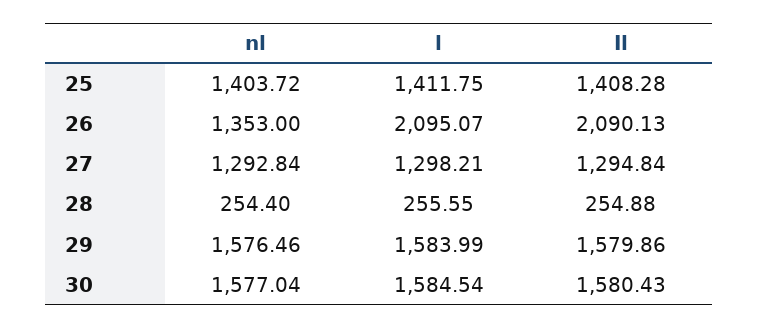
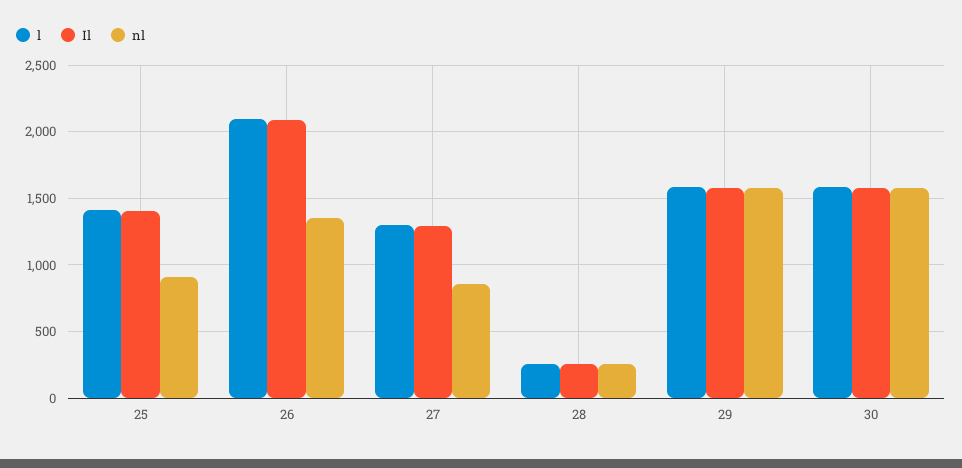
nl, 25: 1403.72 -> 900
nl, 27: 1292.84 -> 850

